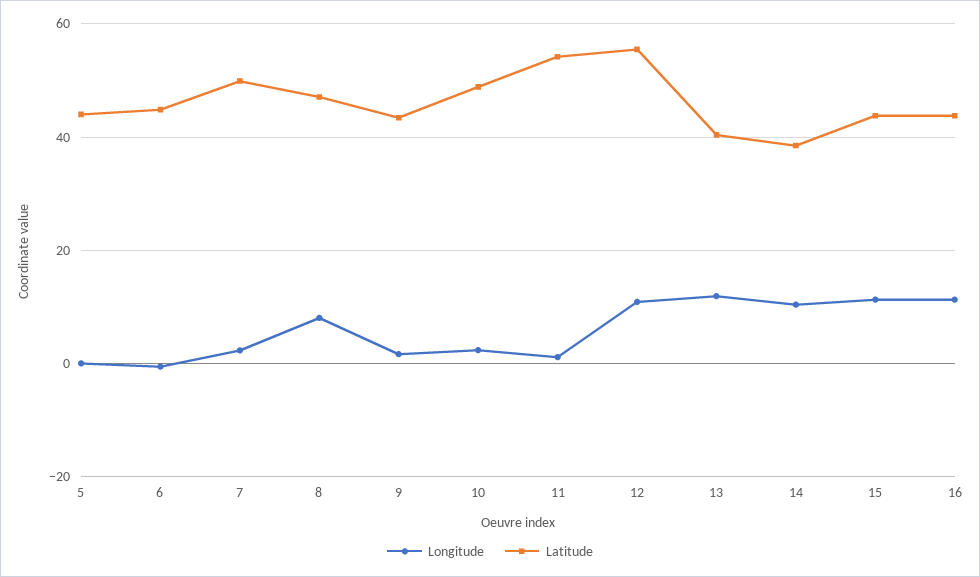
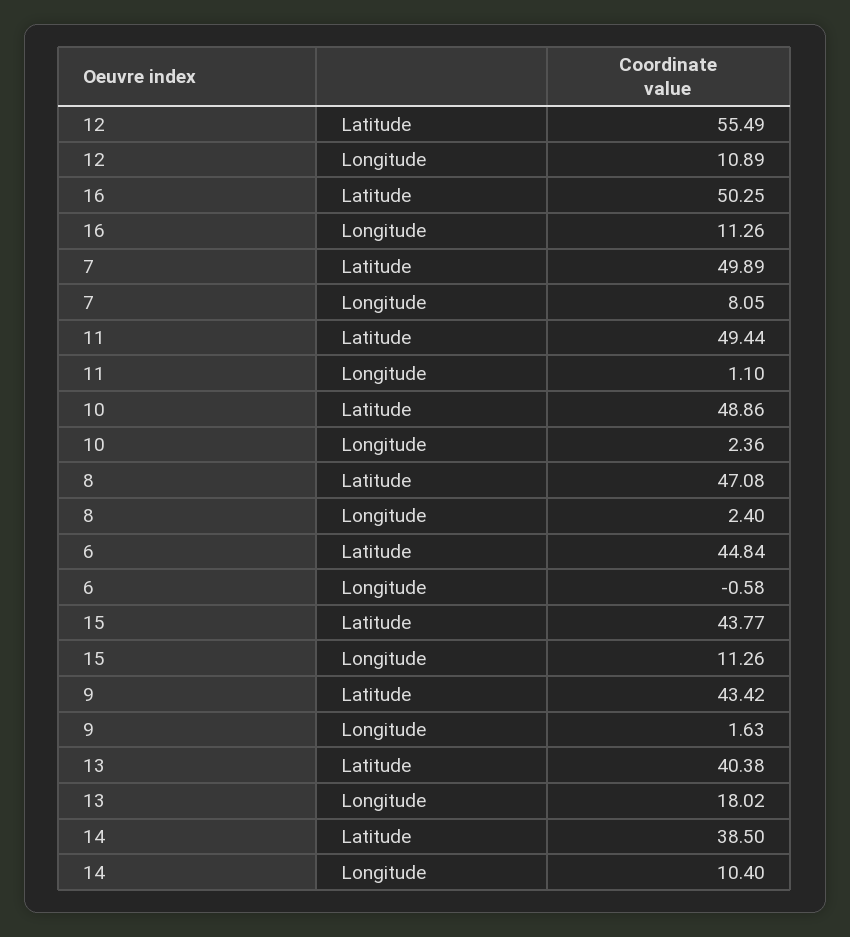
Longitude, 5: 0 -> none
Latitude, 5: 44 -> none
Longitude, 7: 2 -> 8.05
Longitude, 8: 8 -> 2.4
Latitude, 11: 54 -> 49.44
Longitude, 13: 12 -> 18.02
Latitude, 16: 44 -> 50.25

